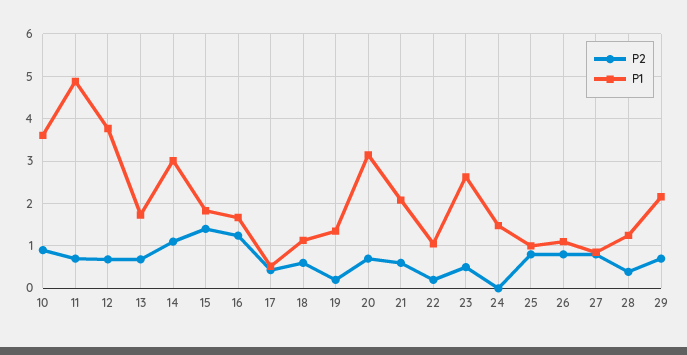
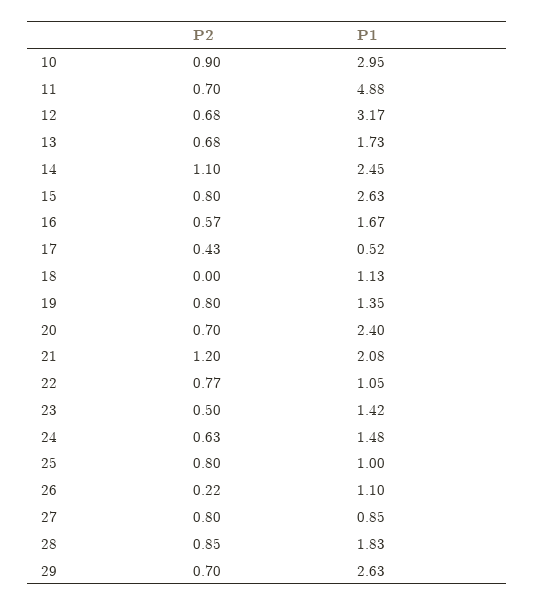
P1, 10: 3.6 -> 2.95
P1, 12: 3.8 -> 3.17
P1, 14: 3 -> 2.45
P2, 15: 1.4 -> 0.8
P1, 15: 1.8 -> 2.63
P2, 16: 1.2 -> 0.57
P2, 18: 0.6 -> 0
P2, 19: 0.2 -> 0.8
P1, 20: 3.2 -> 2.4
P2, 21: 0.6 -> 1.2
P2, 22: 0.2 -> 0.77
P1, 23: 2.6 -> 1.42
P2, 24: 0 -> 0.63
P2, 26: 0.8 -> 0.22
P2, 28: 0.4 -> 0.85
P1, 28: 1.2 -> 1.83
P1, 29: 2.2 -> 2.63

